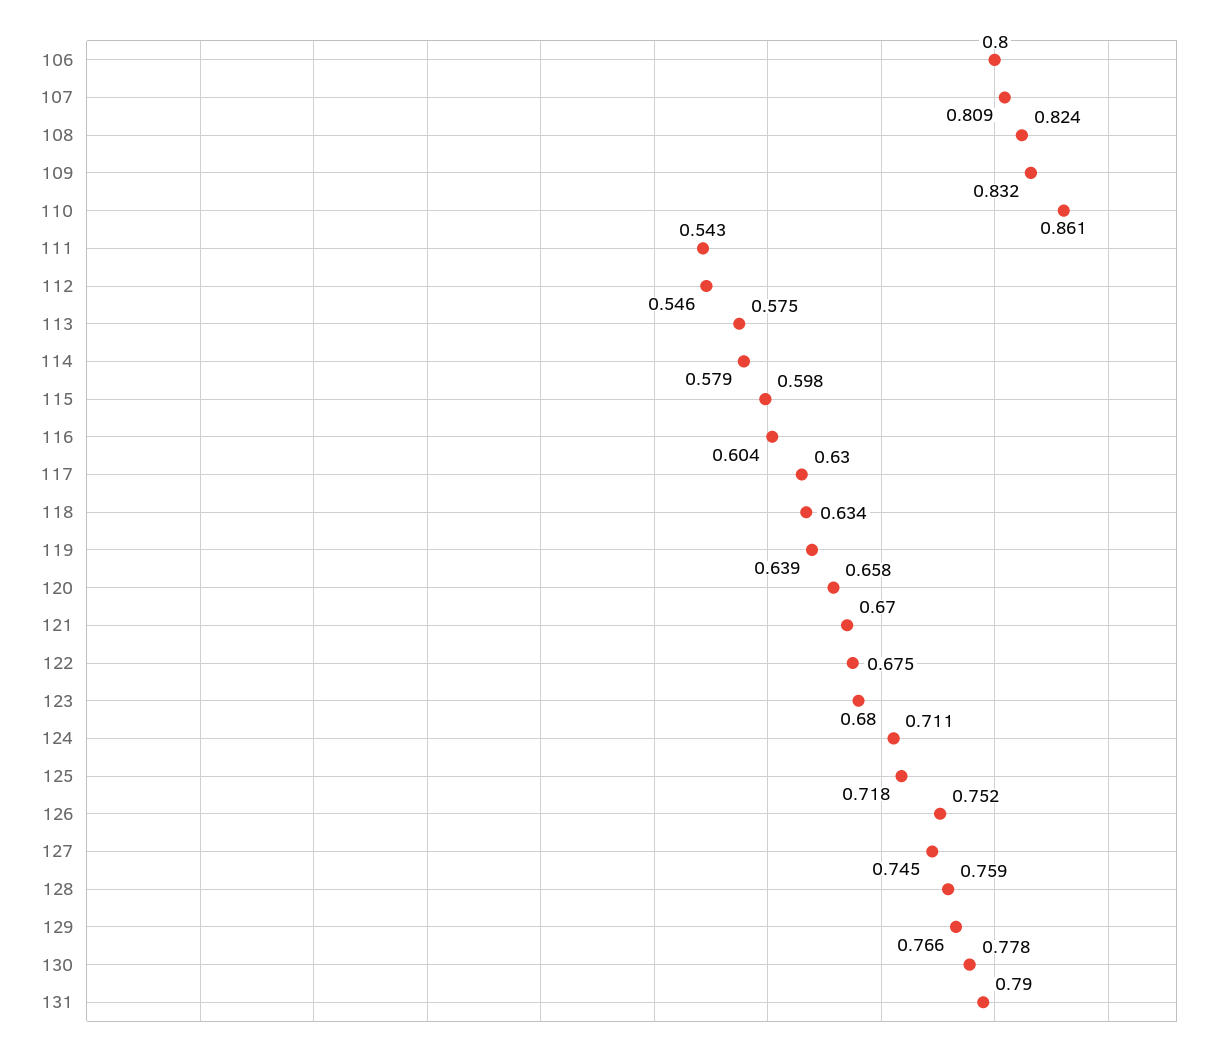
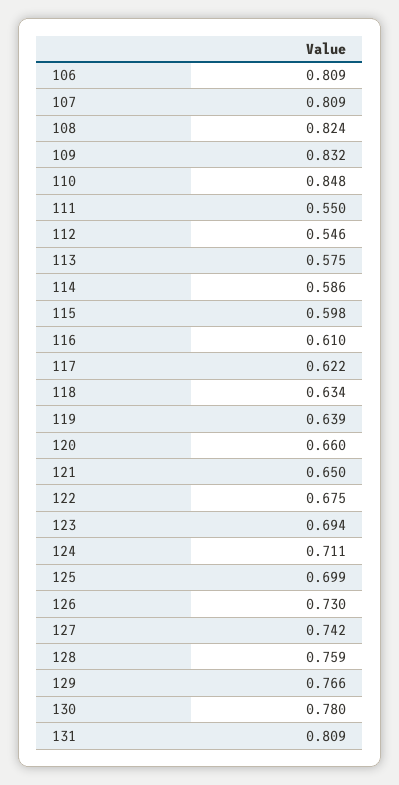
106: 0.8 -> 0.809
110: 0.861 -> 0.848
111: 0.543 -> 0.55
114: 0.579 -> 0.586
116: 0.604 -> 0.61
117: 0.63 -> 0.622
120: 0.658 -> 0.66
121: 0.67 -> 0.65
123: 0.68 -> 0.694
125: 0.718 -> 0.699
126: 0.752 -> 0.73
127: 0.745 -> 0.742
130: 0.778 -> 0.78
131: 0.79 -> 0.809

